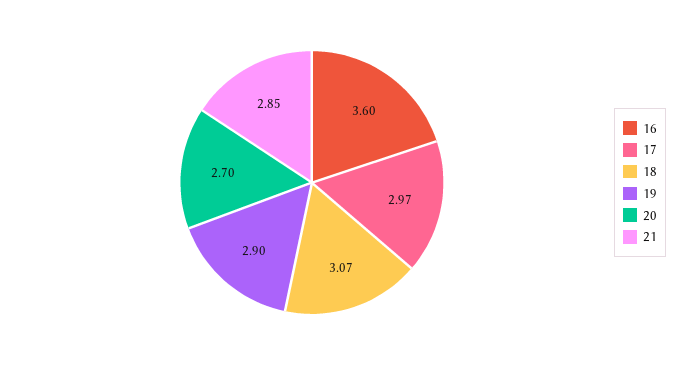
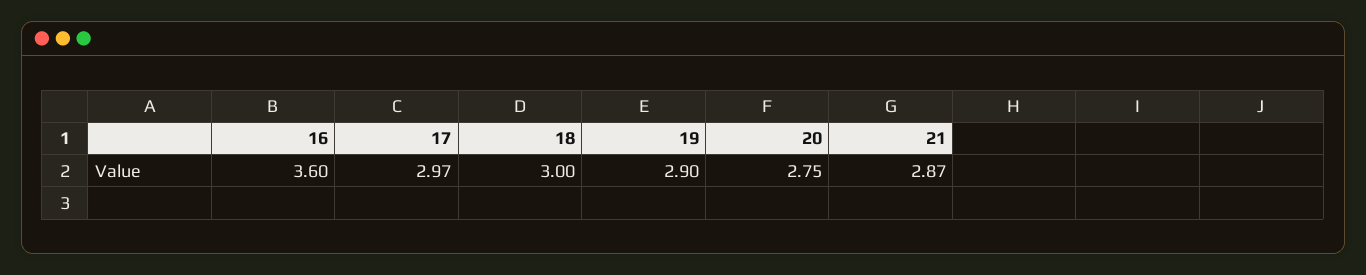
18: 3.07 -> 3
20: 2.7 -> 2.75
21: 2.85 -> 2.87

